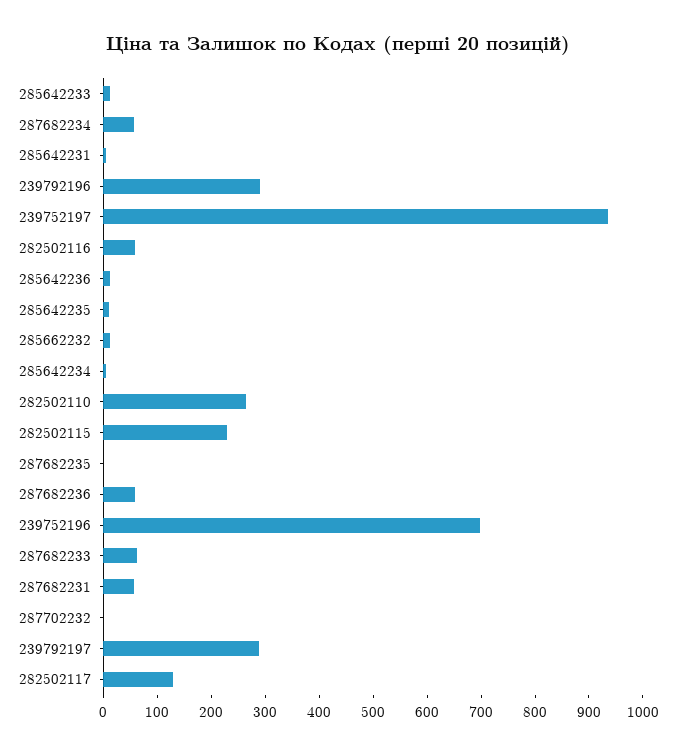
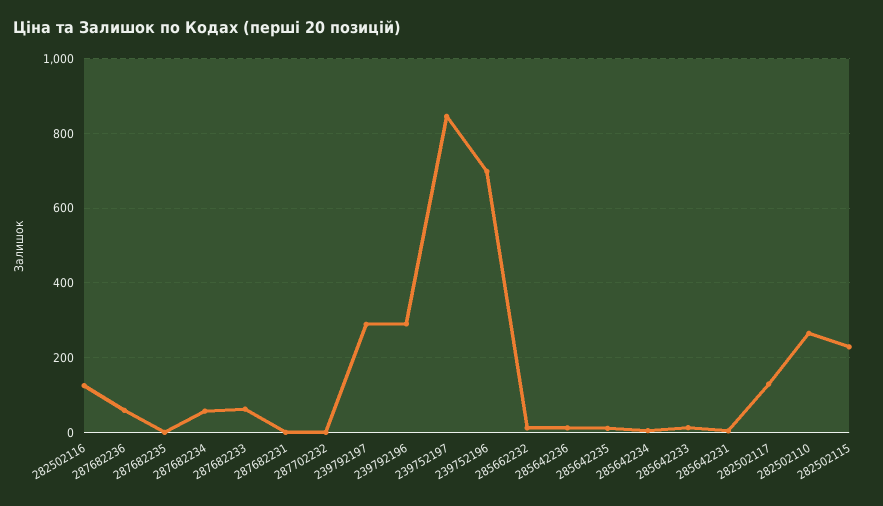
239752197: 940 -> 840
282502116: 60 -> 120
287682231: 60 -> 0

